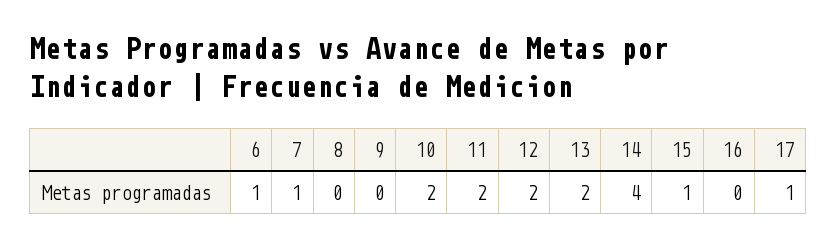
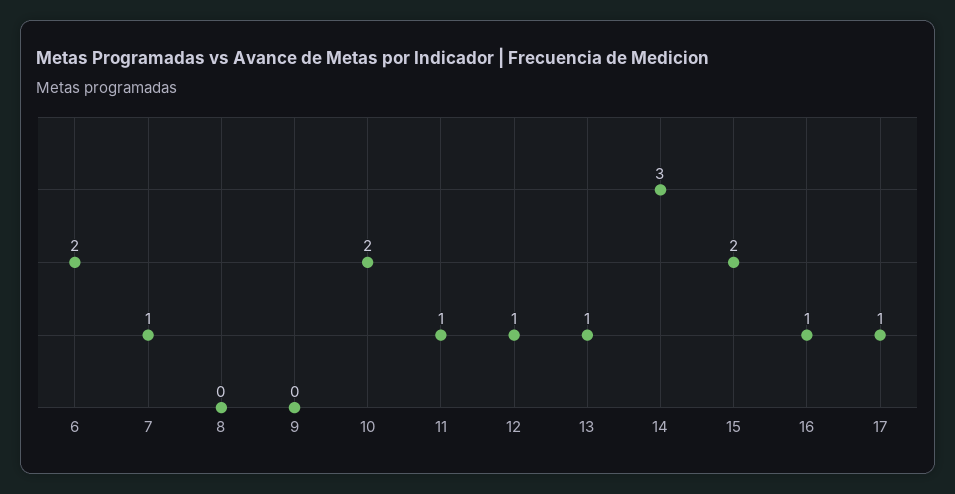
6: 1 -> 2
11: 2 -> 1
12: 2 -> 1
13: 2 -> 1
14: 4 -> 3
15: 1 -> 2
16: 0 -> 1

